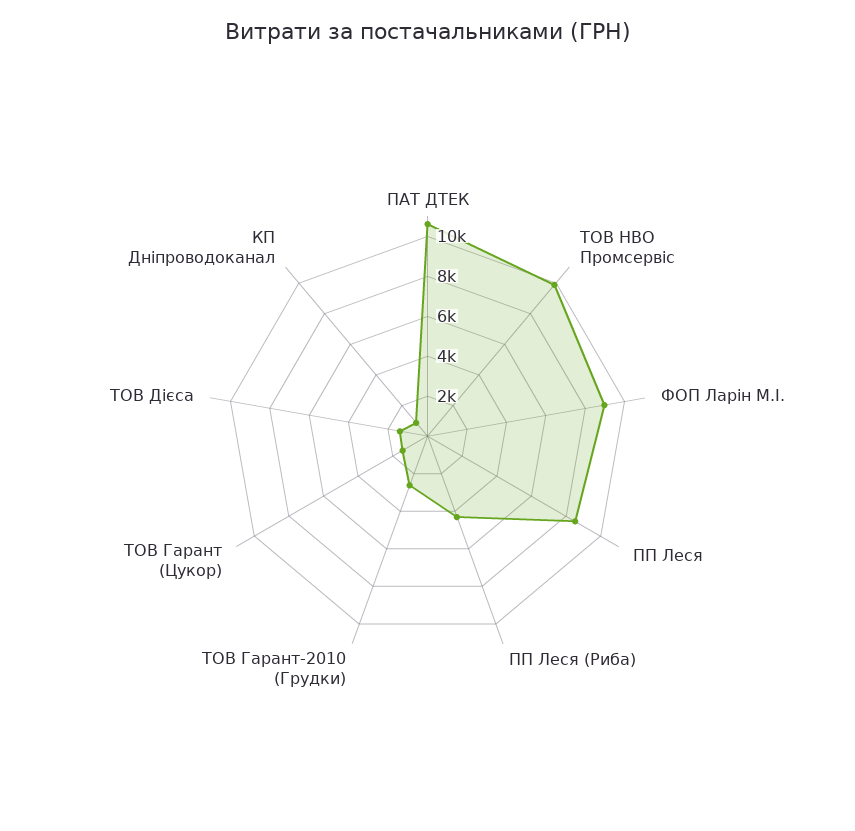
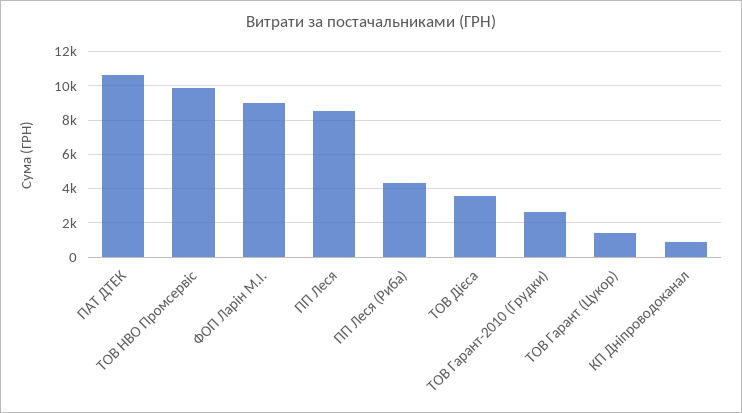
ТОВ Дієса: 1500 -> 3500

